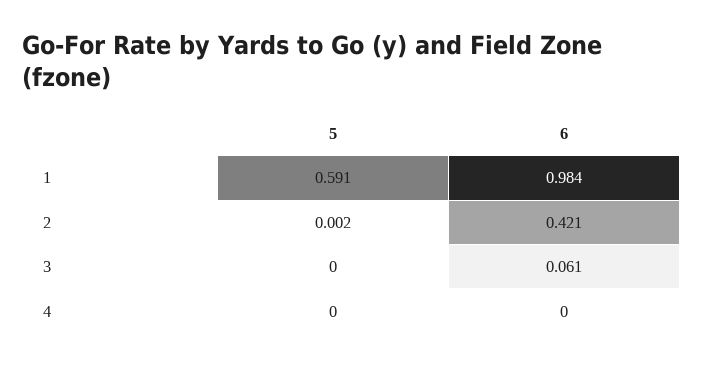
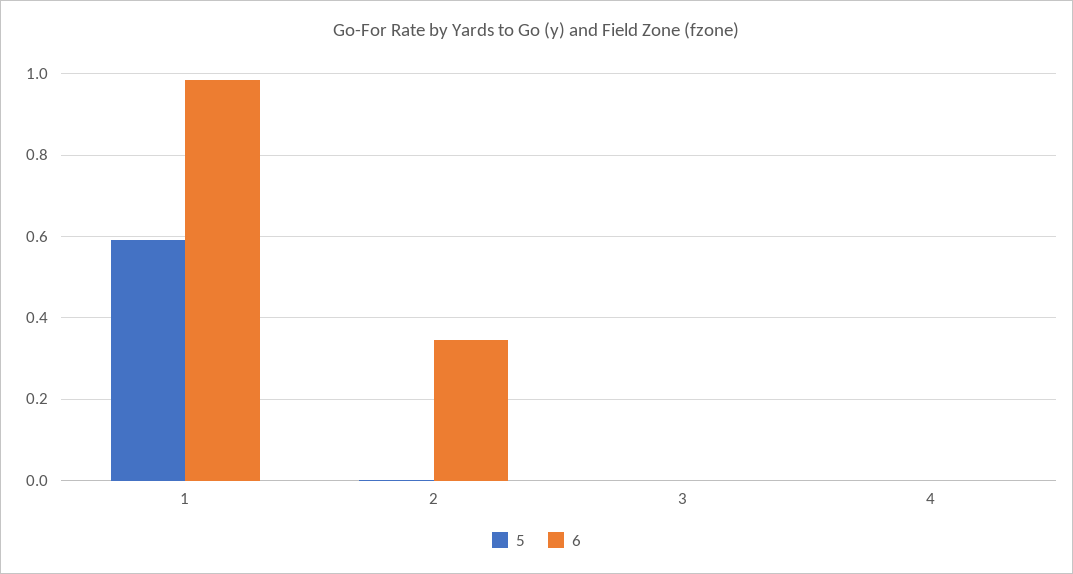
6, 2: 0.421 -> 0.34
6, 3: 0.061 -> 0

